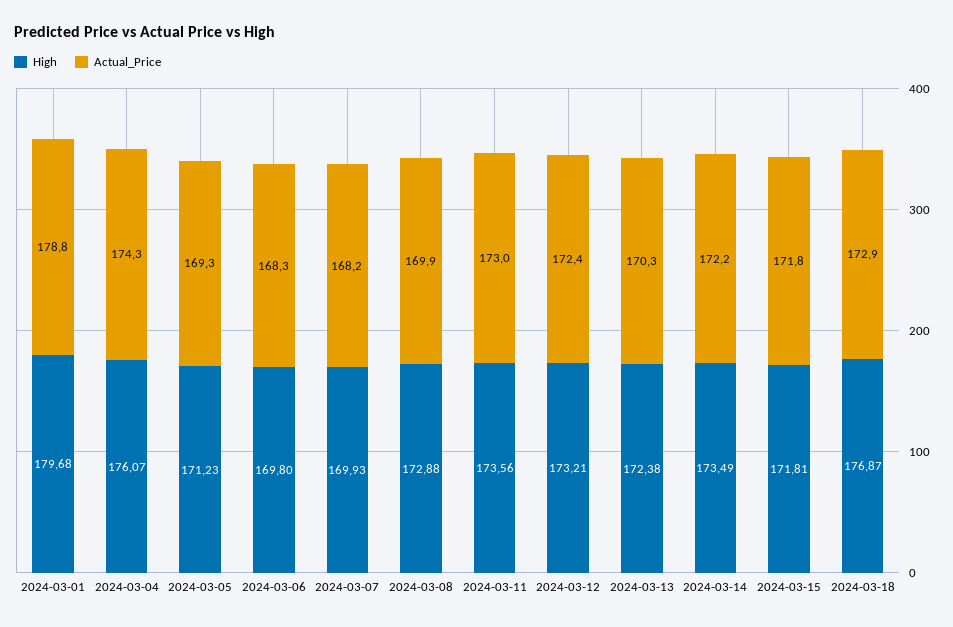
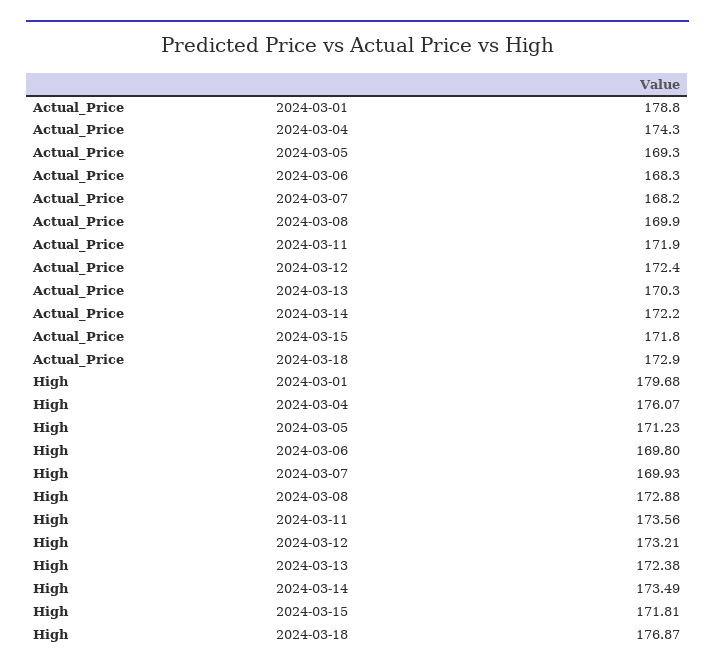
Actual_Price, 2024-03-11: 173 -> 171.9

